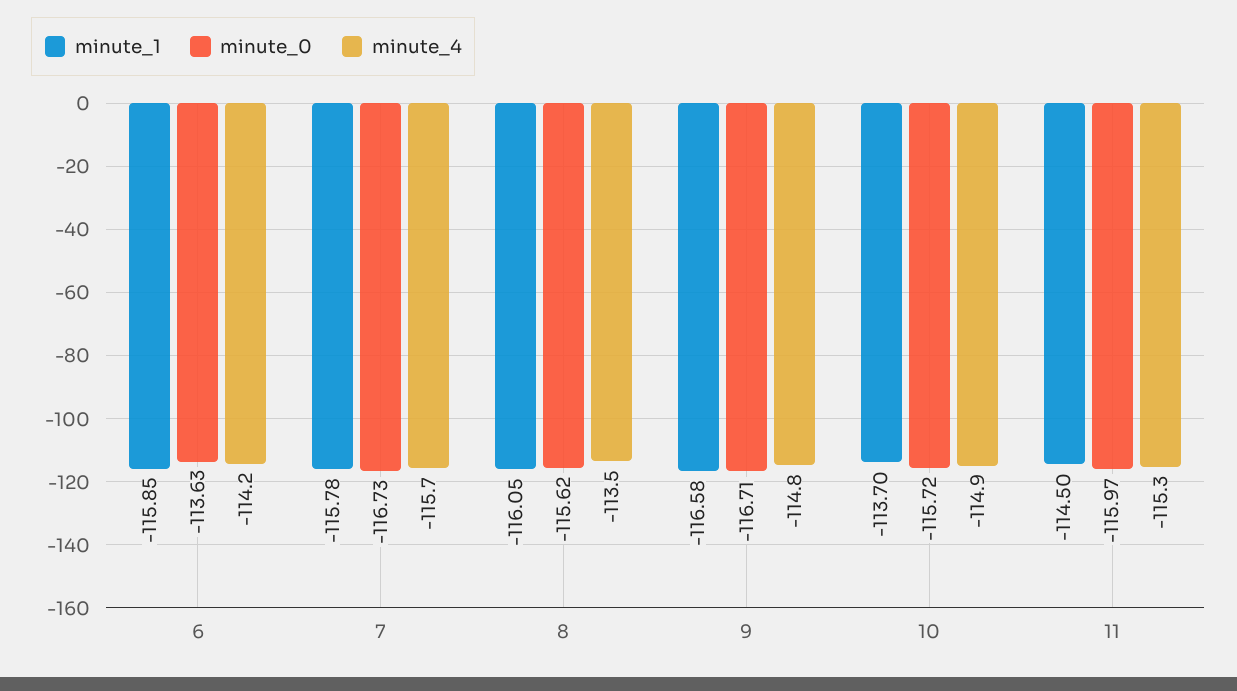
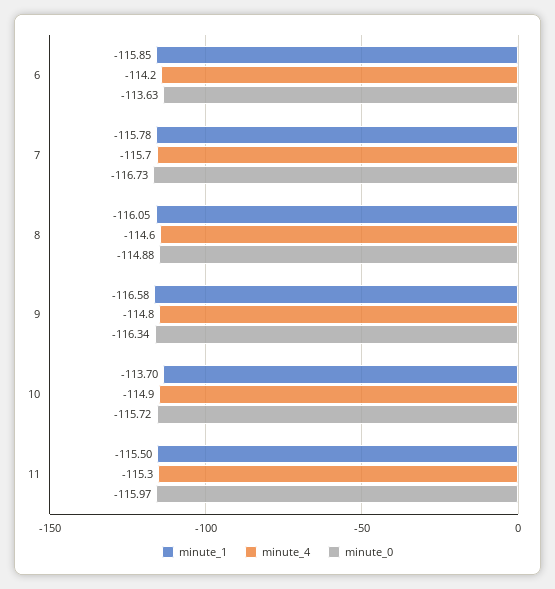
minute_0, 8: -115.62 -> -114.88
minute_4, 8: -113.5 -> -114.6
minute_0, 9: -116.71 -> -116.34
minute_1, 11: -114.5 -> -115.5

